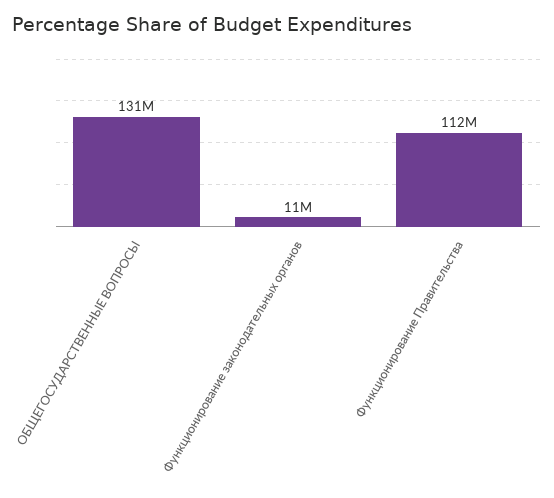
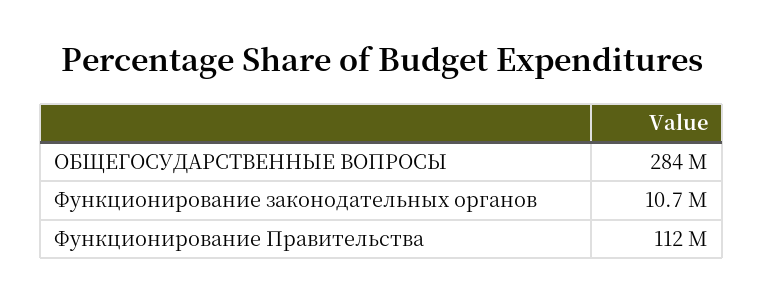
ОБЩЕГОСУДАРСТВЕННЫЕ ВОПРОСЫ: 131000000 -> 284000000

